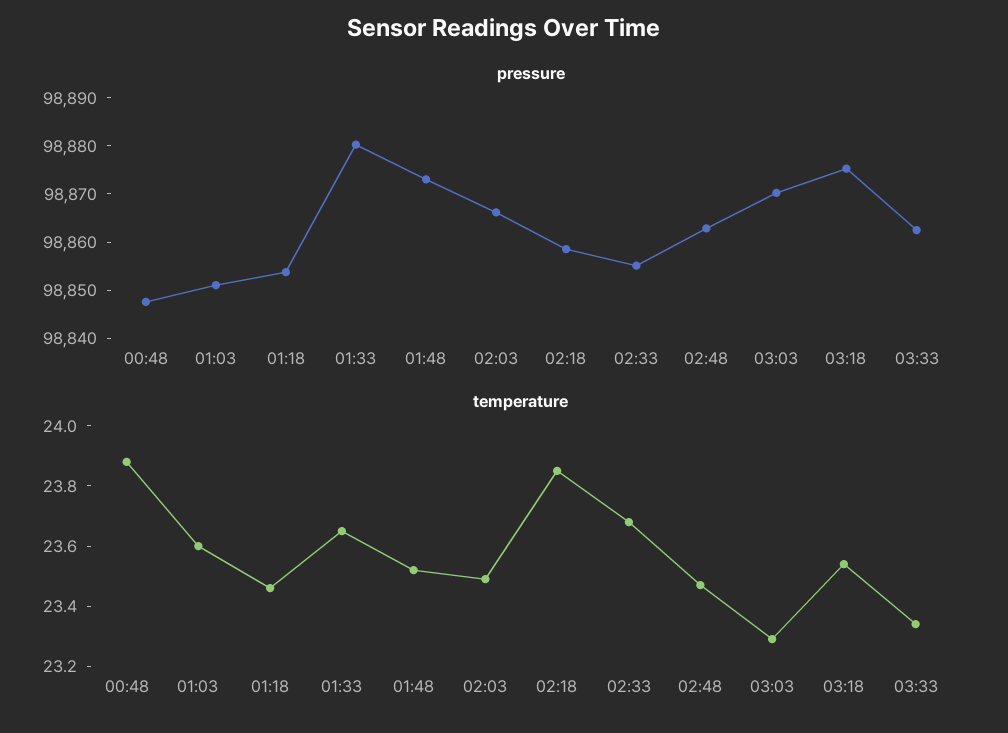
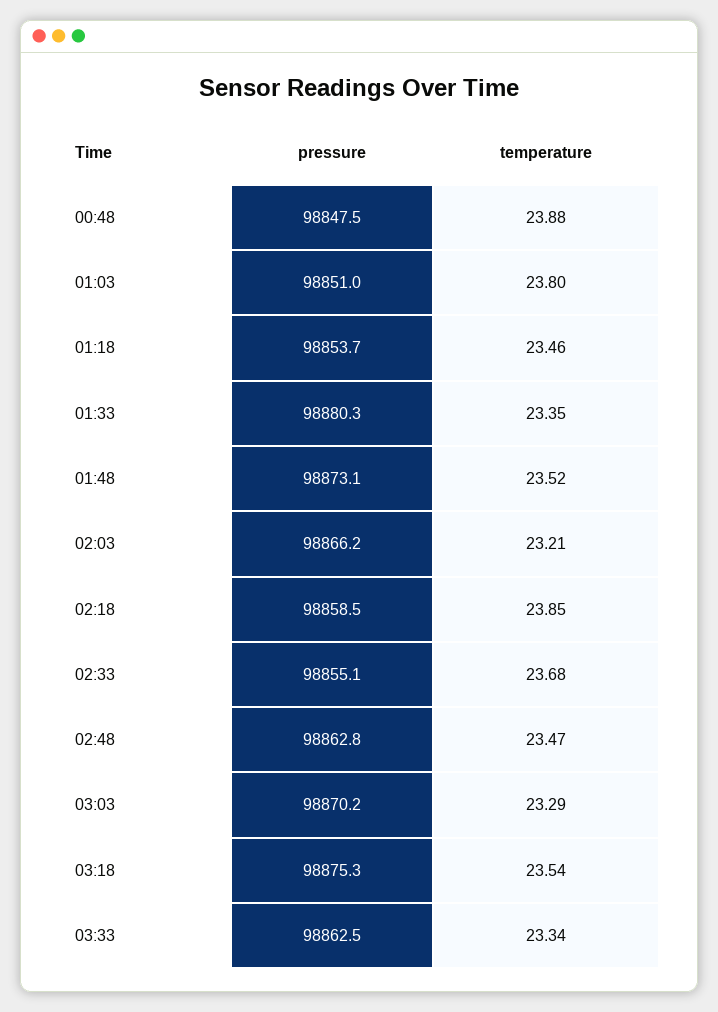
temperature, 01:03: 23.6 -> 23.8
temperature, 01:33: 23.65 -> 23.35
temperature, 02:03: 23.5 -> 23.21

